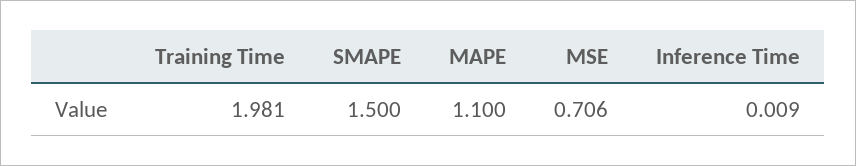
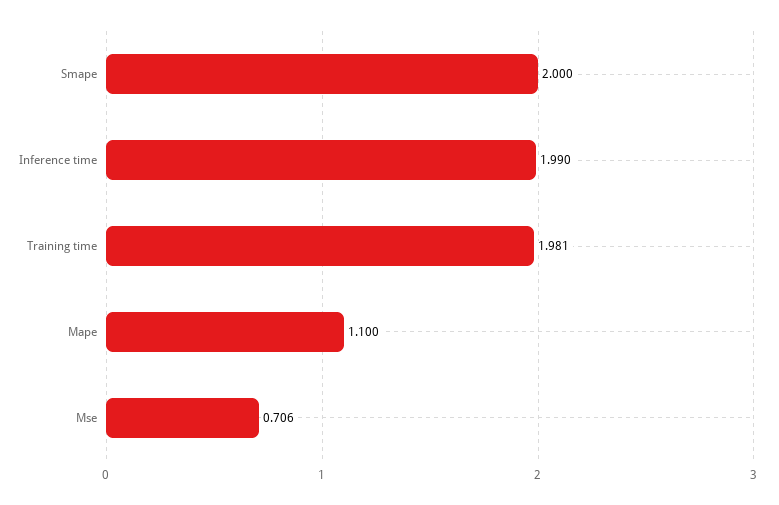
SMAPE: 1.5 -> 2
Inference Time: 0.009 -> 1.99

